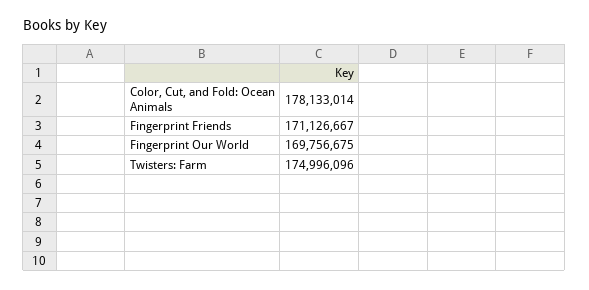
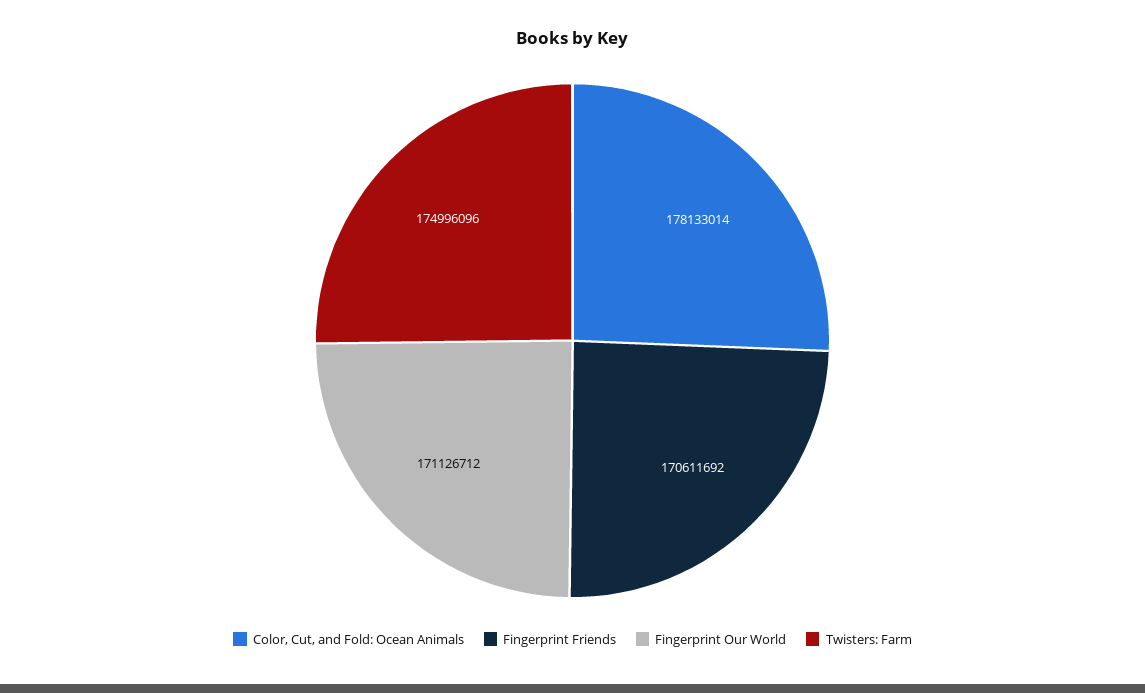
Fingerprint Friends: 171126667 -> 170611692
Fingerprint Our World: 169756675 -> 171126712

